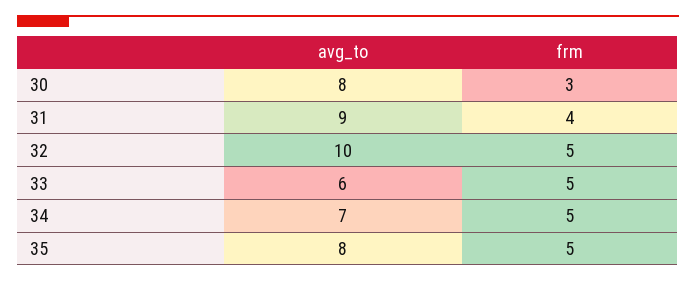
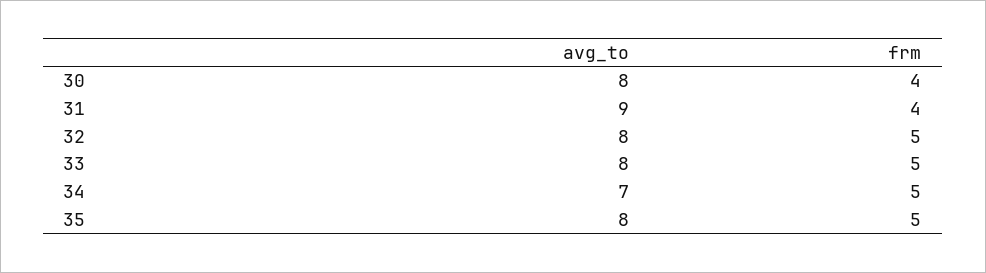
frm, 30: 3 -> 4
avg_to, 32: 10 -> 8
avg_to, 33: 6 -> 8

